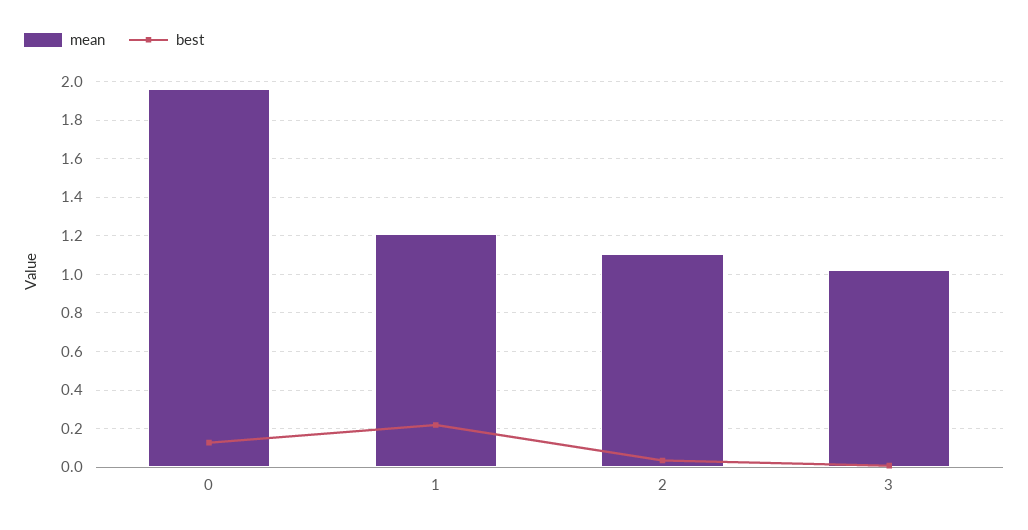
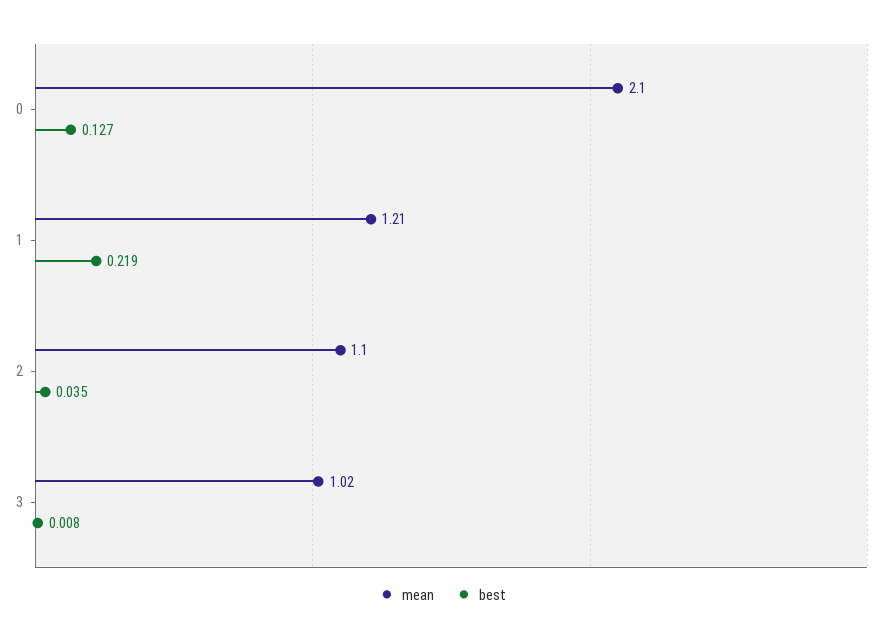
mean, 0: 1.95 -> 2.1

